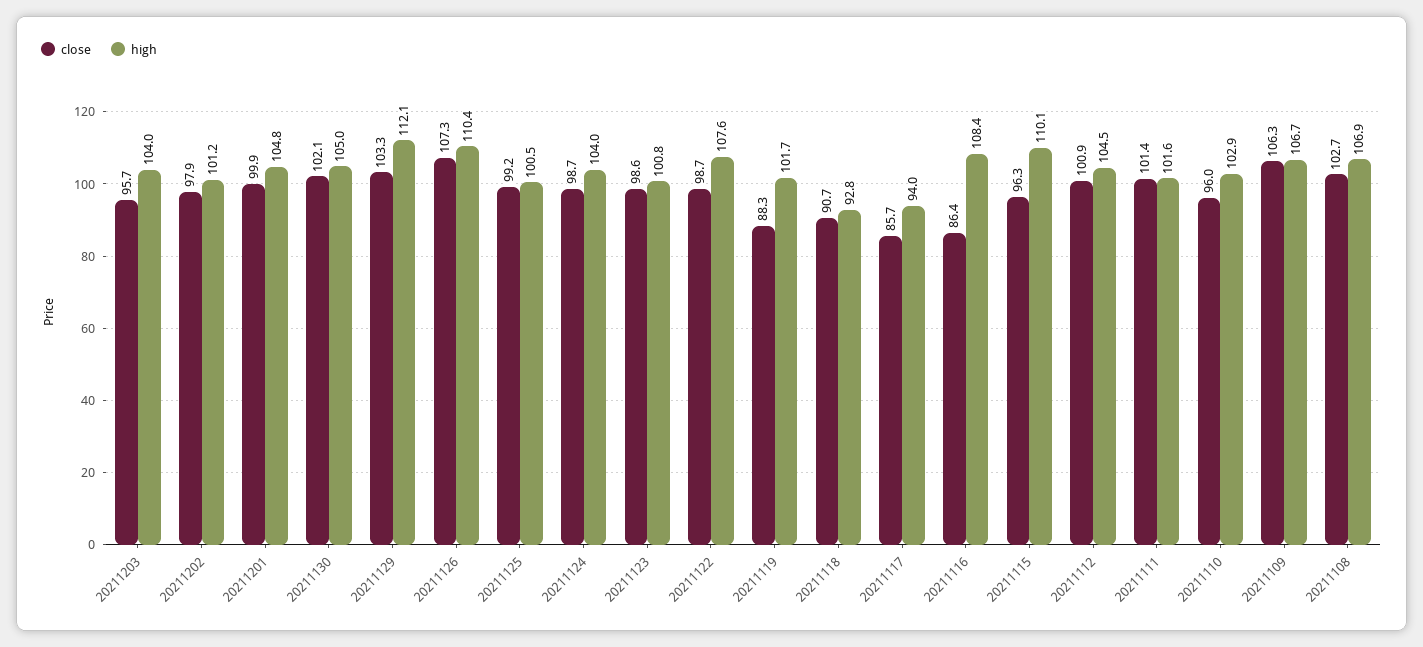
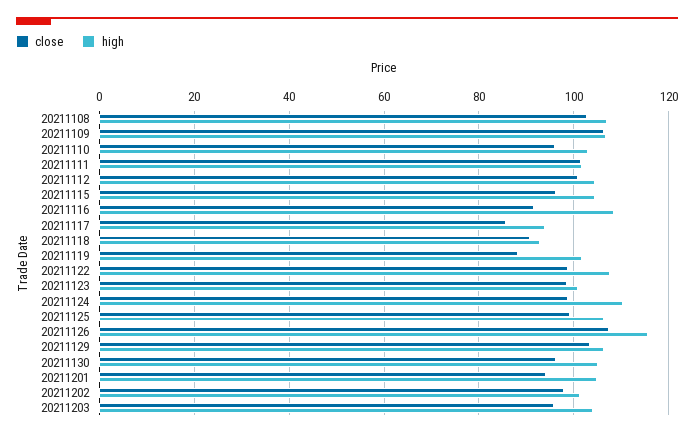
close, 20211201: 99.9 -> 94
close, 20211130: 102.1 -> 96
high, 20211129: 112.1 -> 106
high, 20211126: 110.4 -> 116
high, 20211125: 100.5 -> 106
high, 20211124: 104 -> 110
close, 20211116: 86.4 -> 92
high, 20211115: 110.1 -> 104

